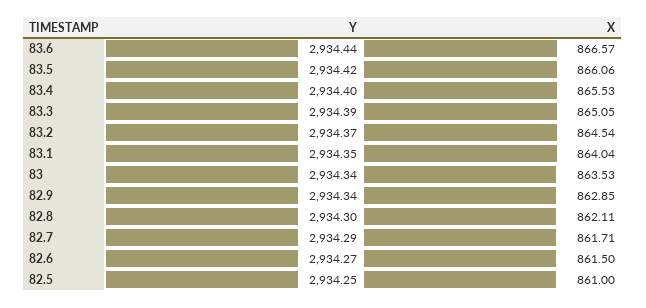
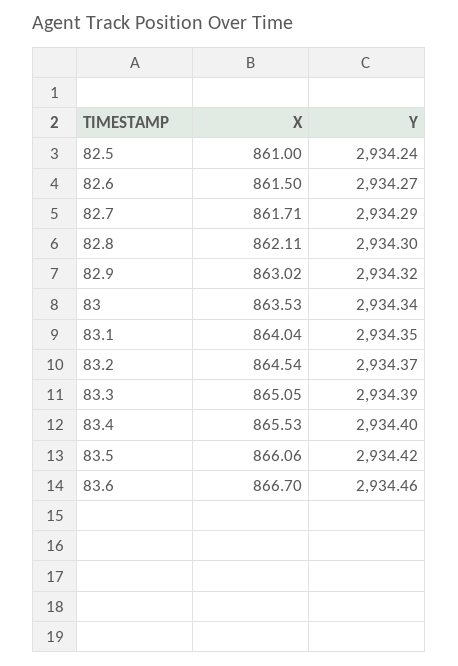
Y, 83.6: 2934.44 -> 2934.46
X, 83.6: 866.57 -> 866.7
Y, 82.9: 2934.34 -> 2934.32
X, 82.9: 862.85 -> 863.02
Y, 82.5: 2934.25 -> 2934.24

